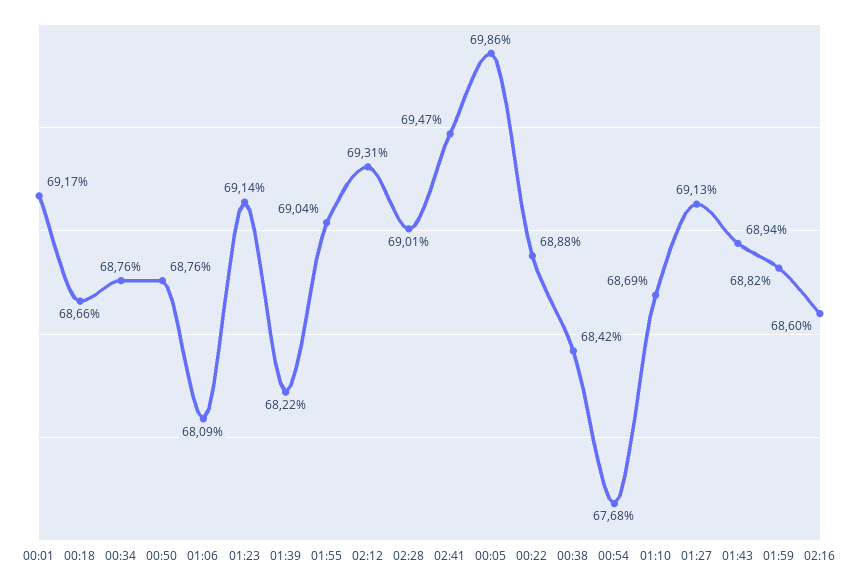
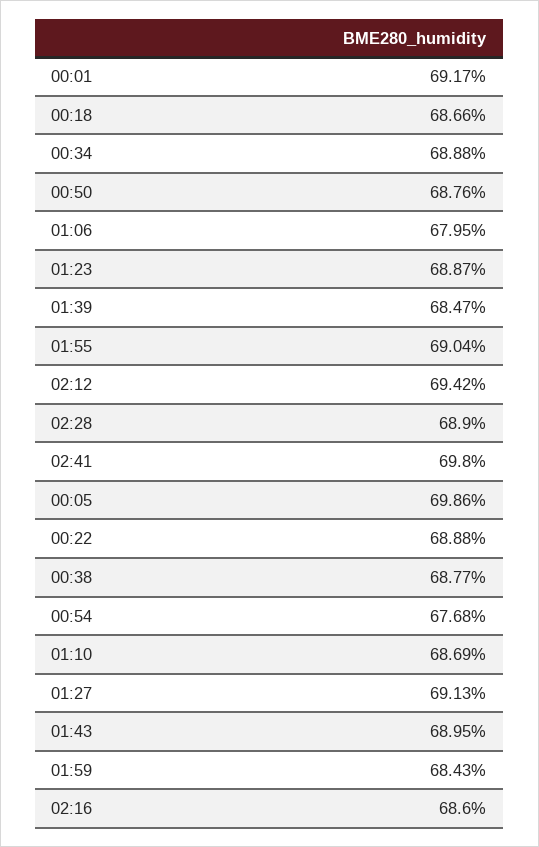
00:34: 68.76 -> 68.88
01:06: 68.09 -> 67.95
01:23: 69.14 -> 68.87
01:39: 68.22 -> 68.47
02:12: 69.31 -> 69.42
02:28: 69.01 -> 68.9
02:41: 69.47 -> 69.8
00:38: 68.42 -> 68.77
01:43: 68.94 -> 68.95
01:59: 68.82 -> 68.43

